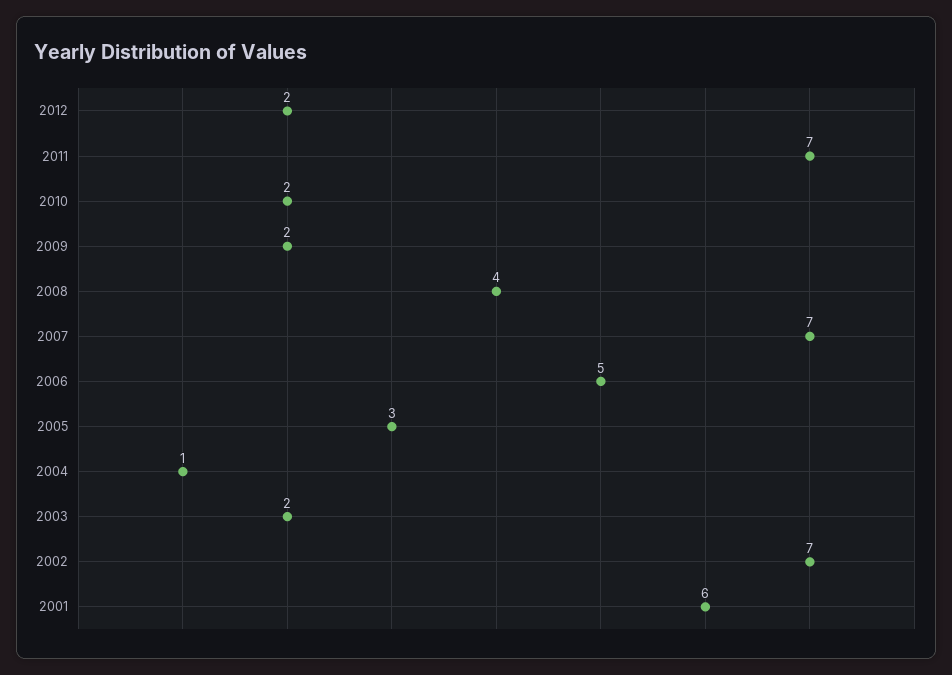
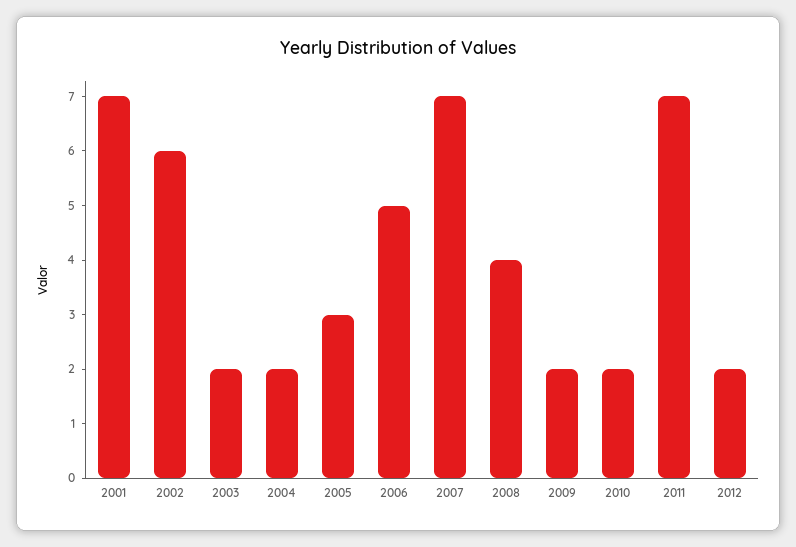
2004: 1 -> 2
2002: 7 -> 6
2001: 6 -> 7

